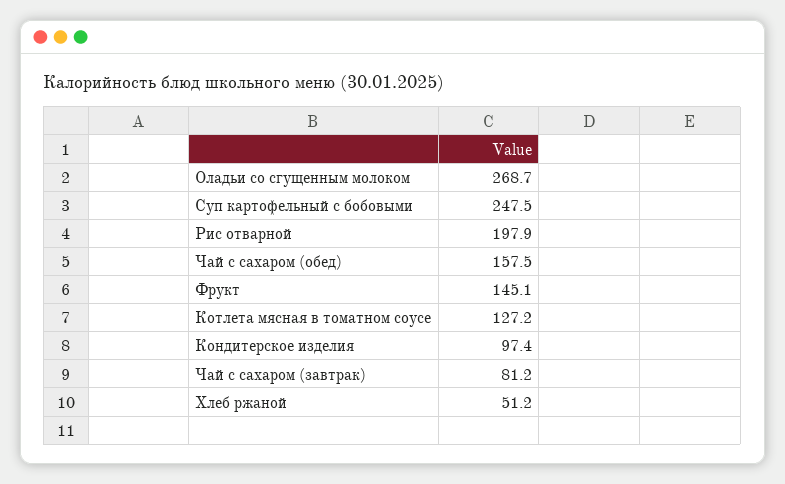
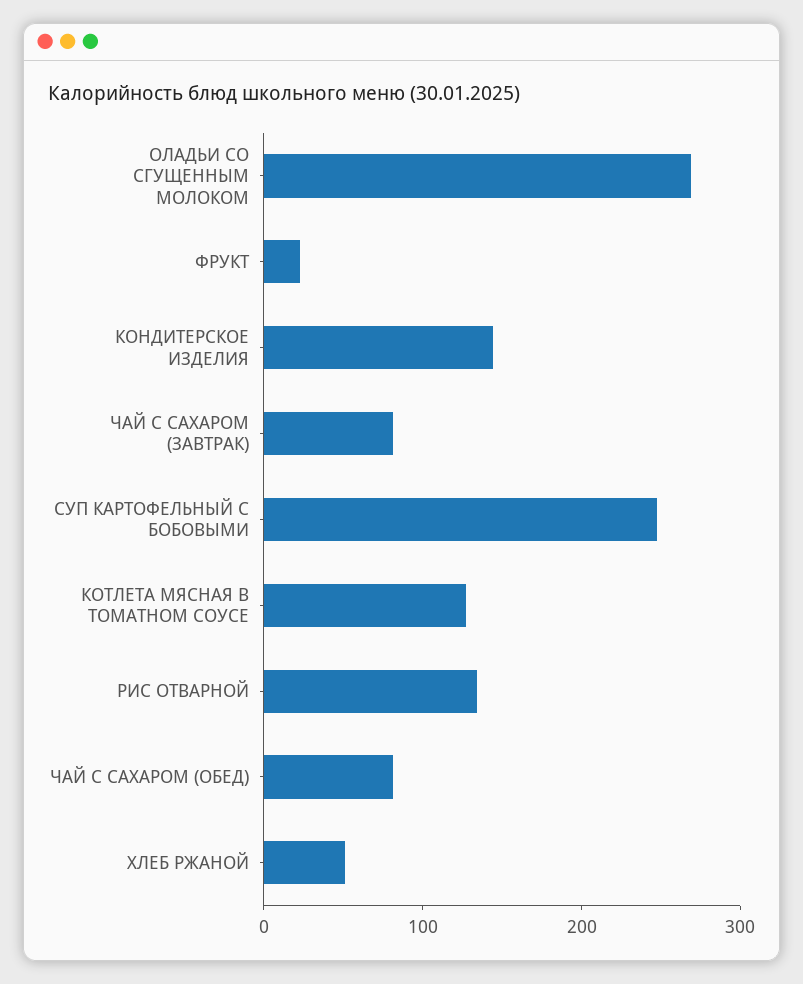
Рис отварной: 197.9 -> 140
Чай с сахаром (обед): 157.5 -> 80
Фрукт: 145.1 -> 20
Кондитерское изделия: 97.4 -> 140

